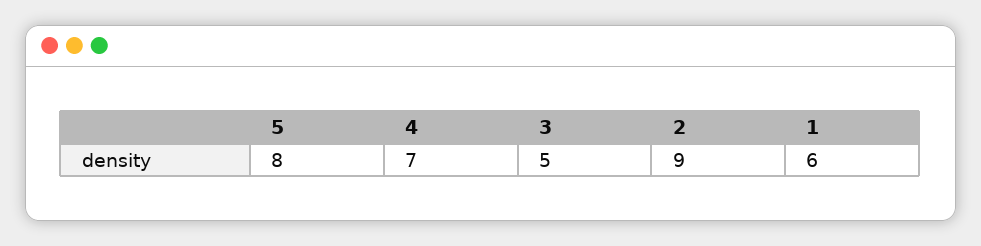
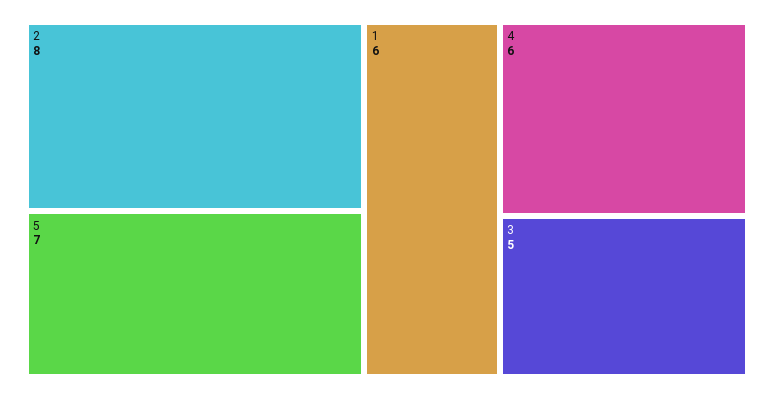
5: 8 -> 7
4: 7 -> 6
2: 9 -> 8

